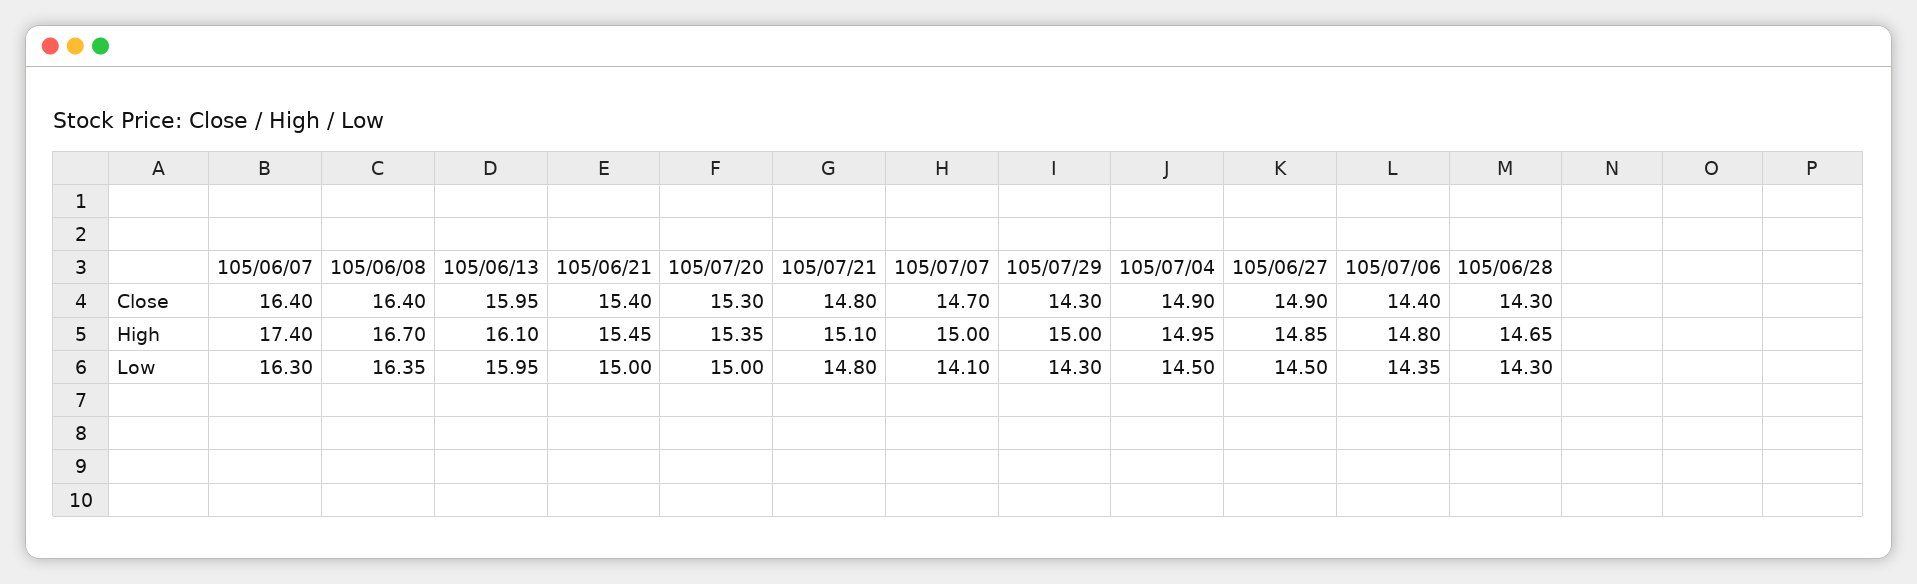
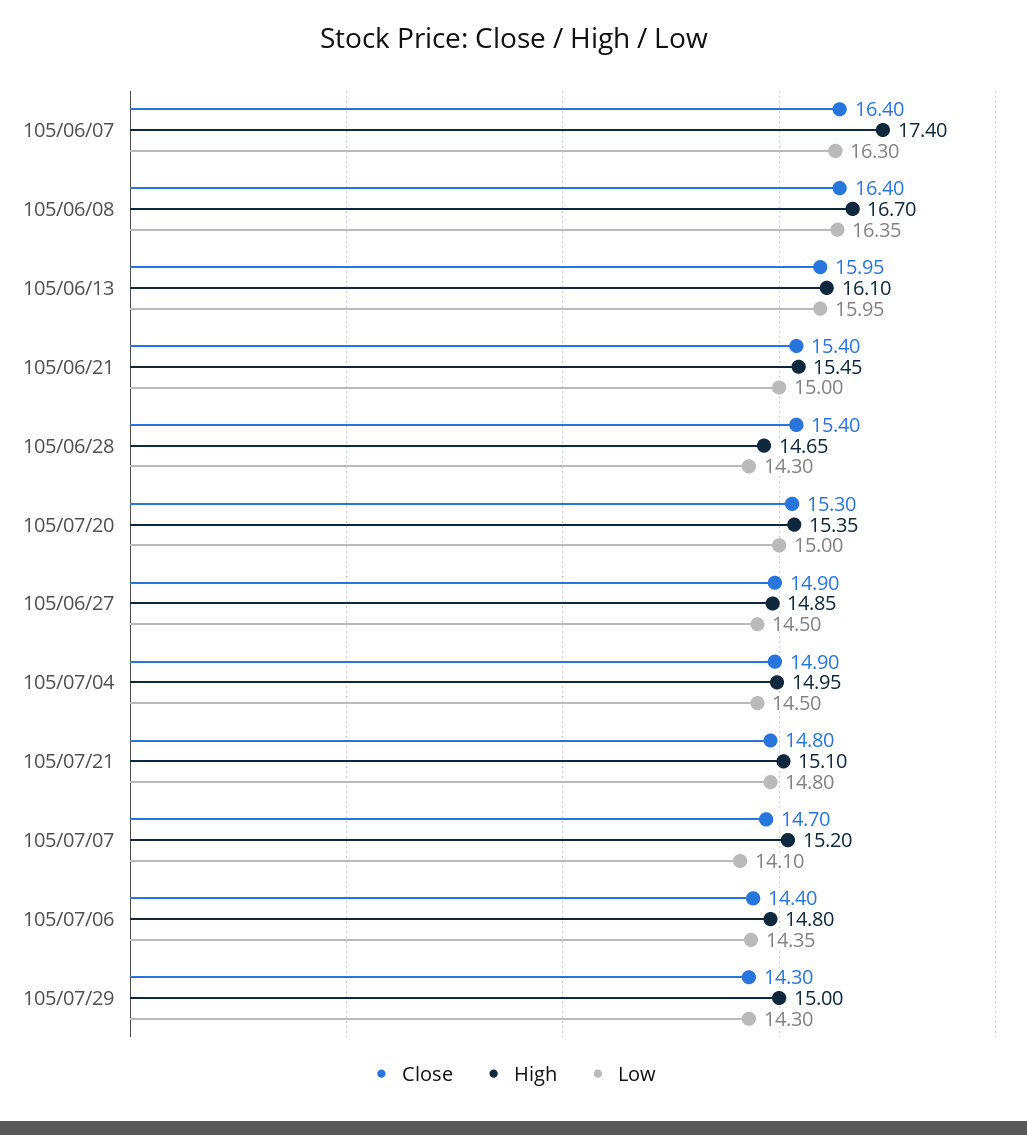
Close, 105/06/28: 14.3 -> 15.4
High, 105/07/07: 15 -> 15.2

